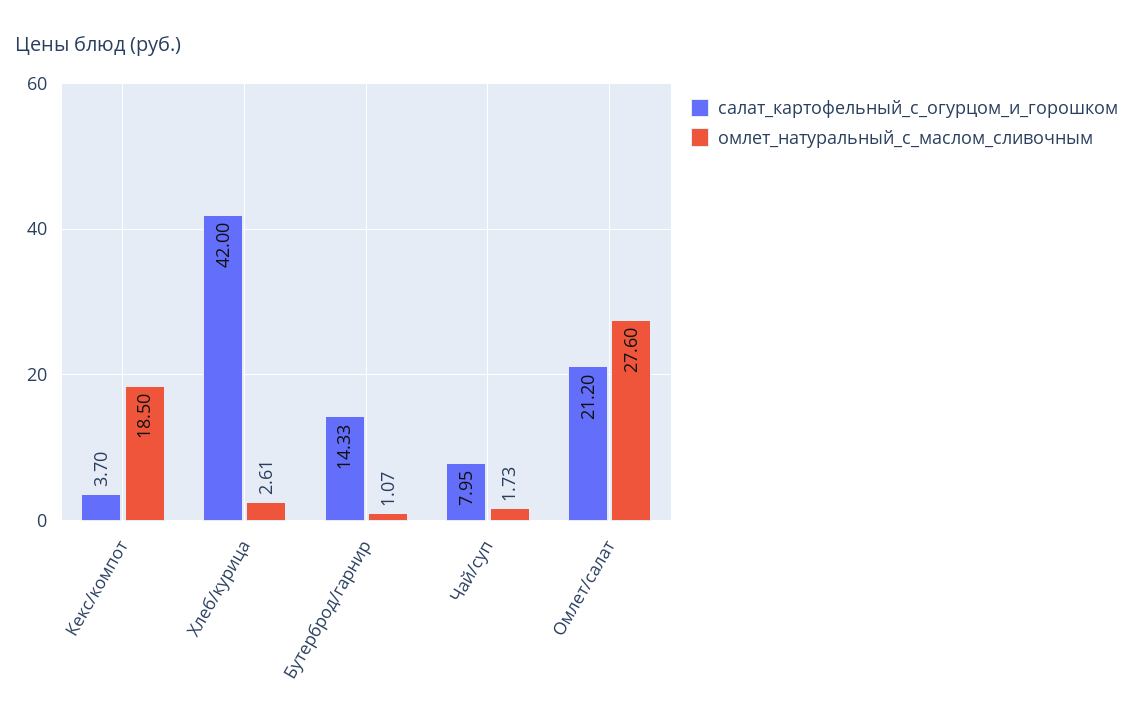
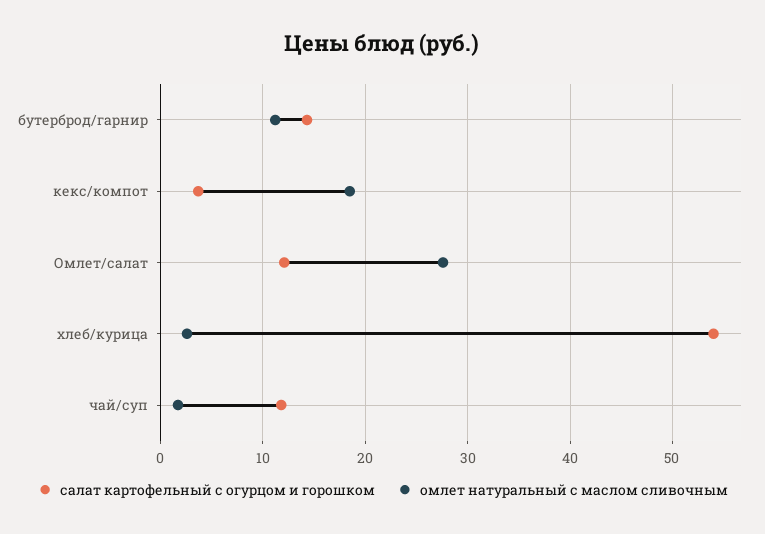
салат_картофельный_с_огурцом_и_горошком, Хлеб/курица: 42 -> 54
омлет_натуральный_с_маслом_сливочным, Бутерброд/гарнир: 1.07 -> 11
салат_картофельный_с_огурцом_и_горошком, Чай/суп: 7.95 -> 12
салат_картофельный_с_огурцом_и_горошком, Омлет/салат: 21.2 -> 12

